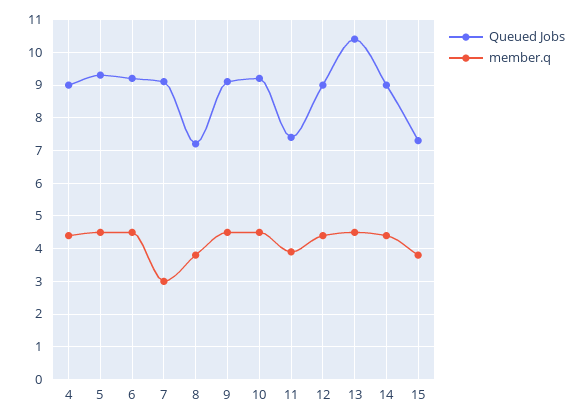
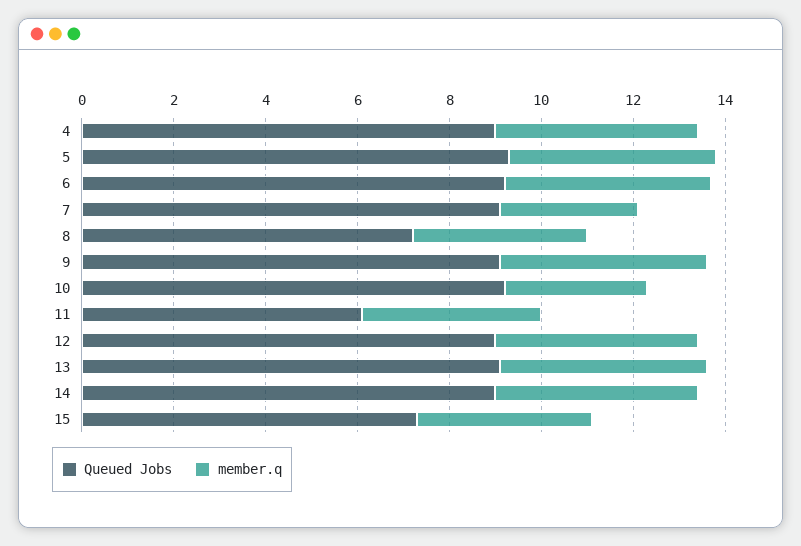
member.q, 10: 4.5 -> 3
Queued Jobs, 11: 7.5 -> 6
Queued Jobs, 13: 10.5 -> 9

